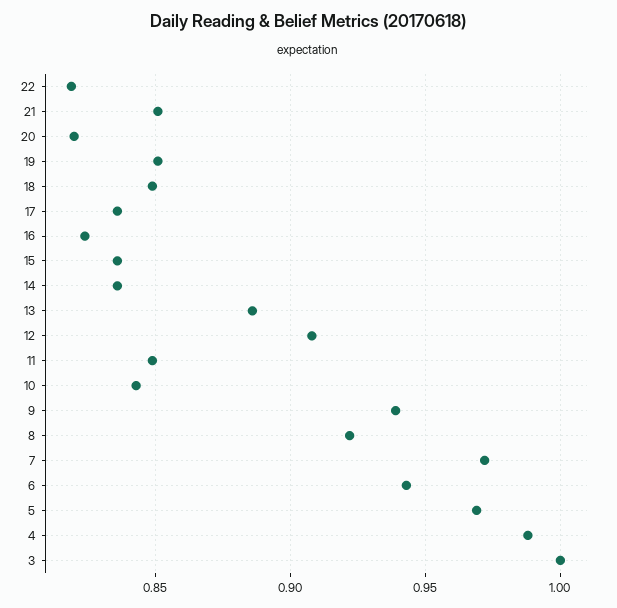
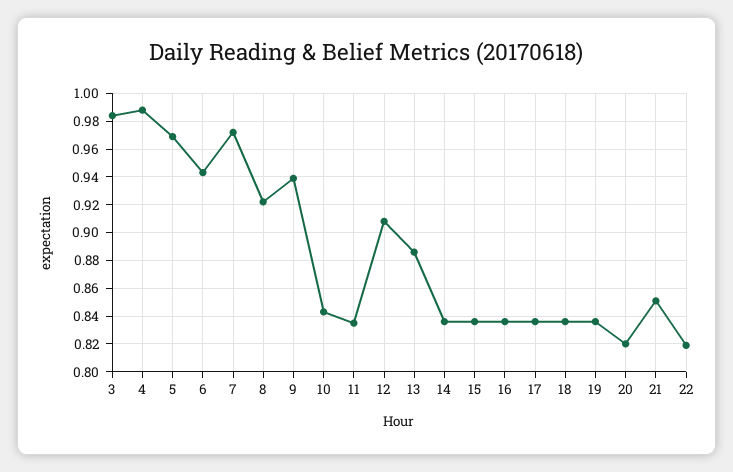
19: 0.85 -> 0.835
18: 0.85 -> 0.835
16: 0.825 -> 0.835
11: 0.85 -> 0.835
3: 1 -> 0.985

